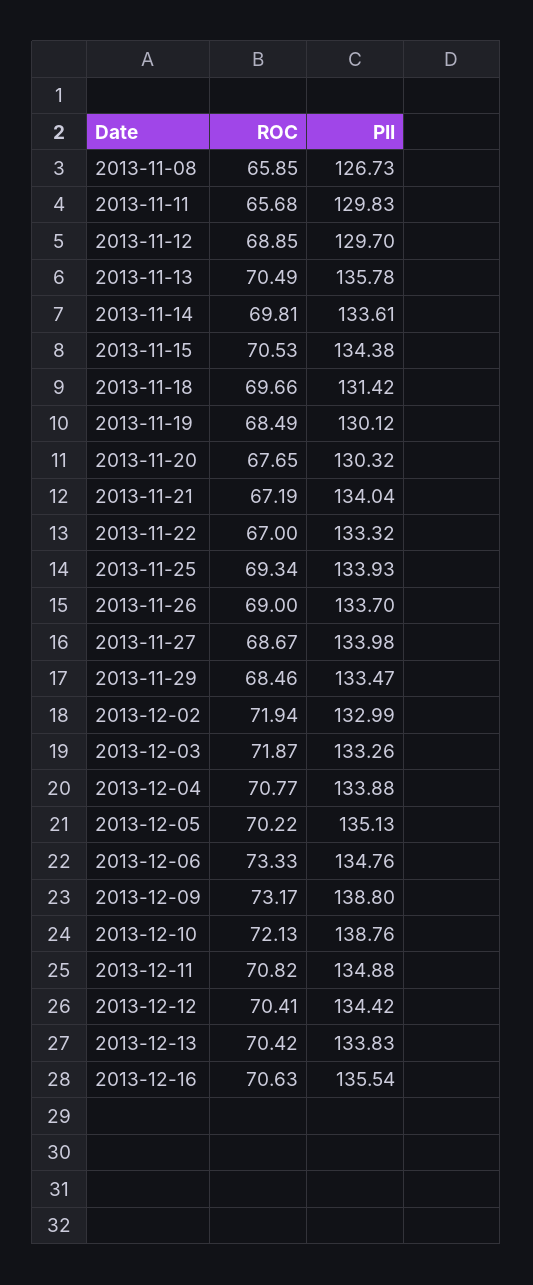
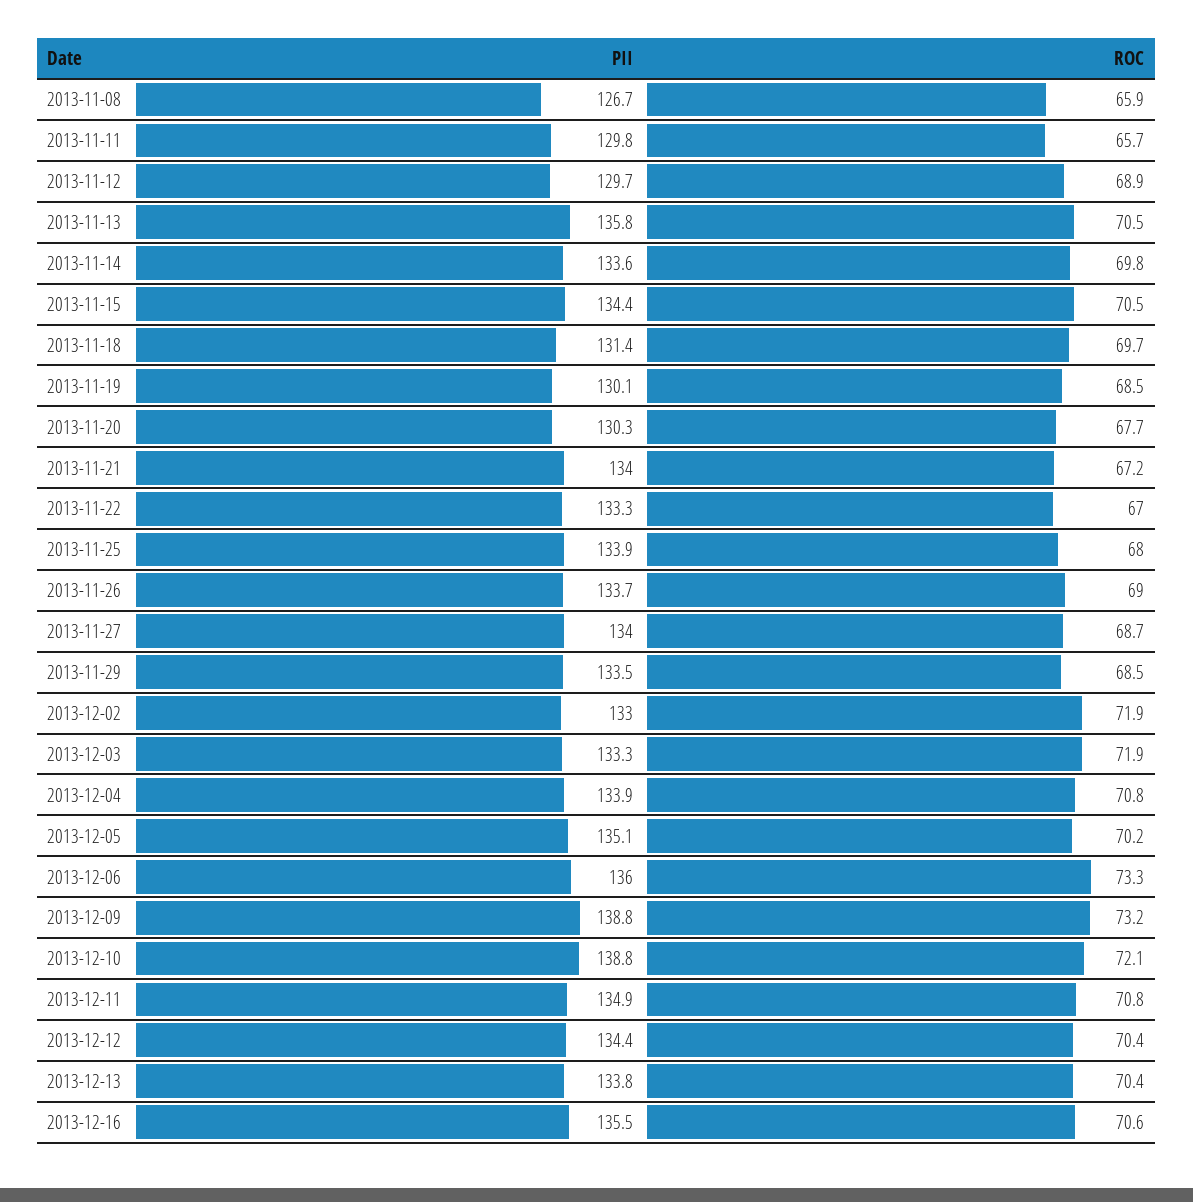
ROC, 2013-11-25: 69.34 -> 68
PII, 2013-12-06: 134.76 -> 136

